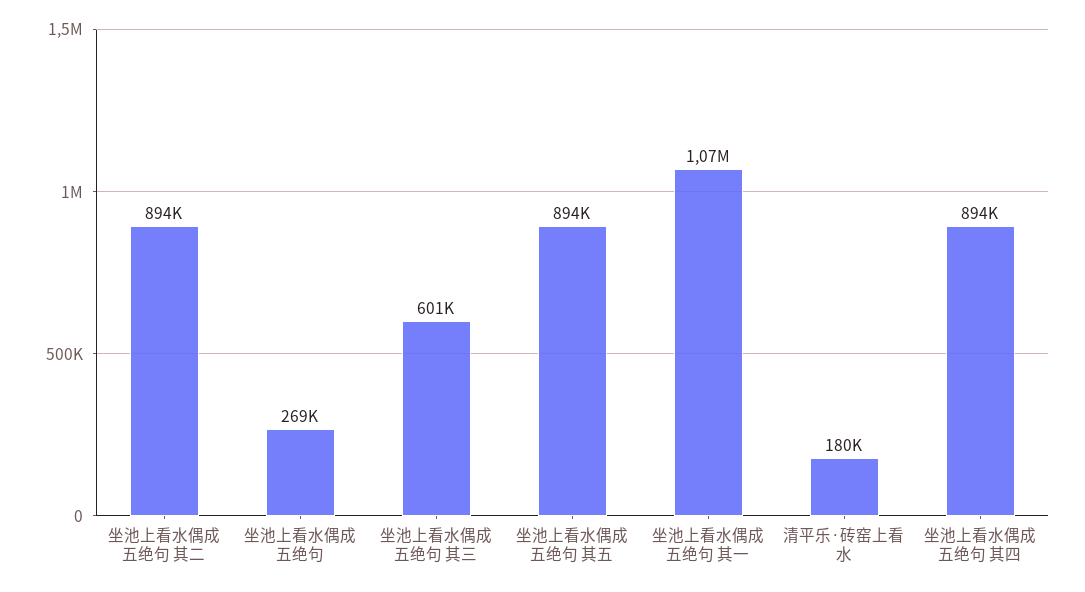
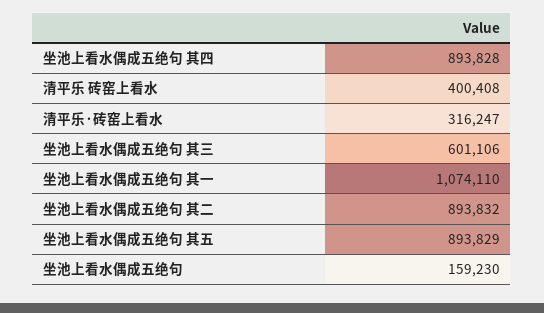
坐池上看水偶成五绝句: 269000 -> 159230
清平乐·砖窑上看水: 180000 -> 316247
清平乐 砖窑上看水: none -> 400408

